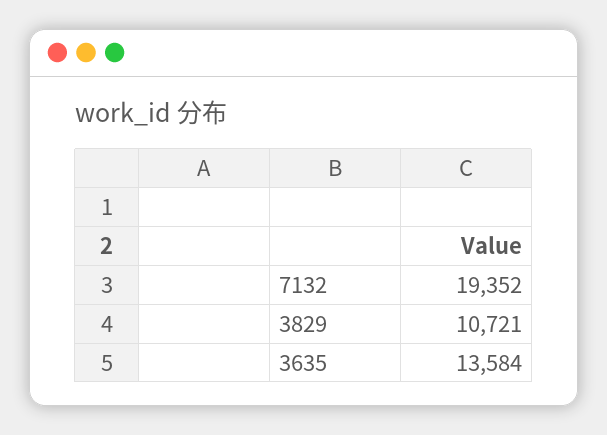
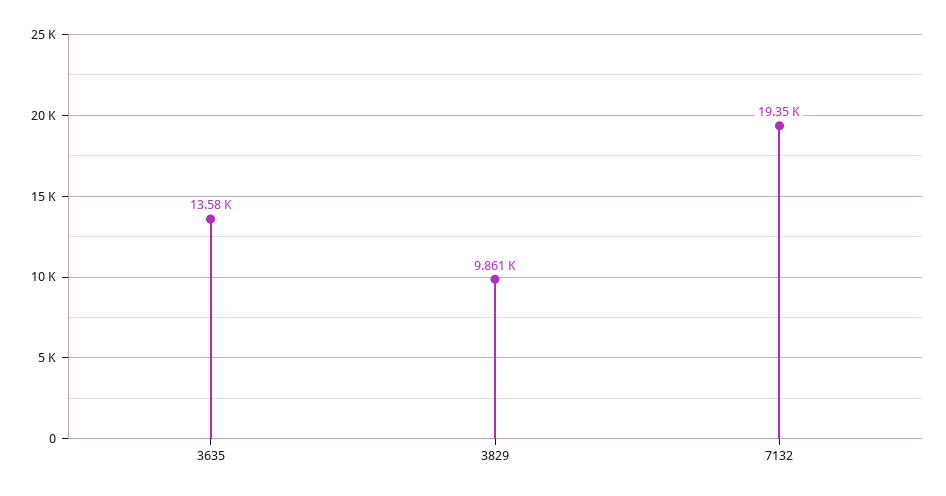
3829: 10721 -> 9861

